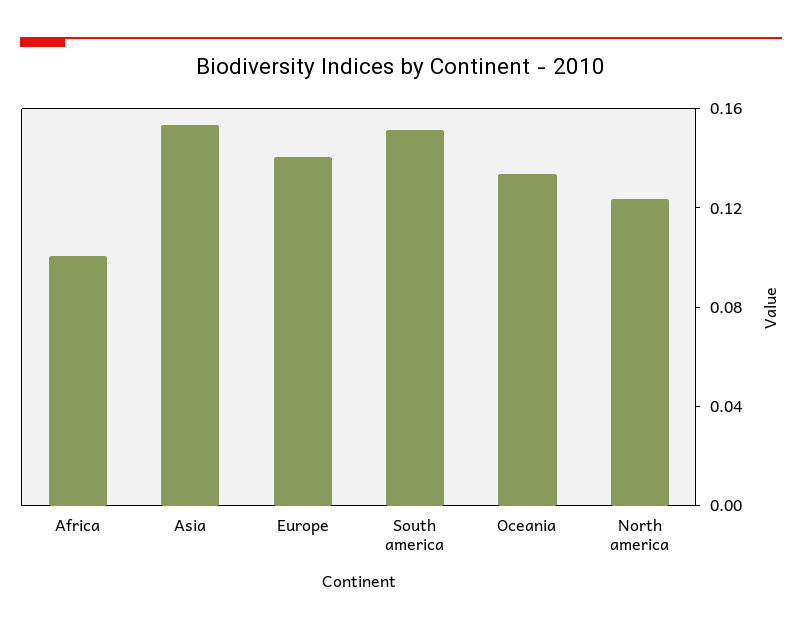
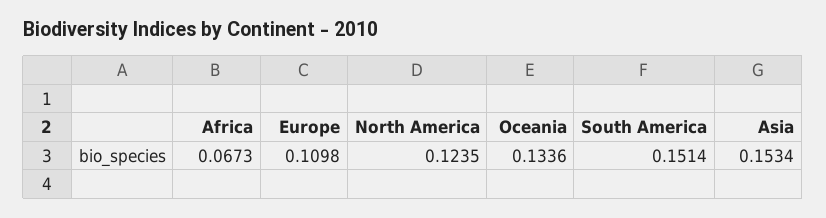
Africa: 0.1 -> 0.0673
Europe: 0.14 -> 0.1098

